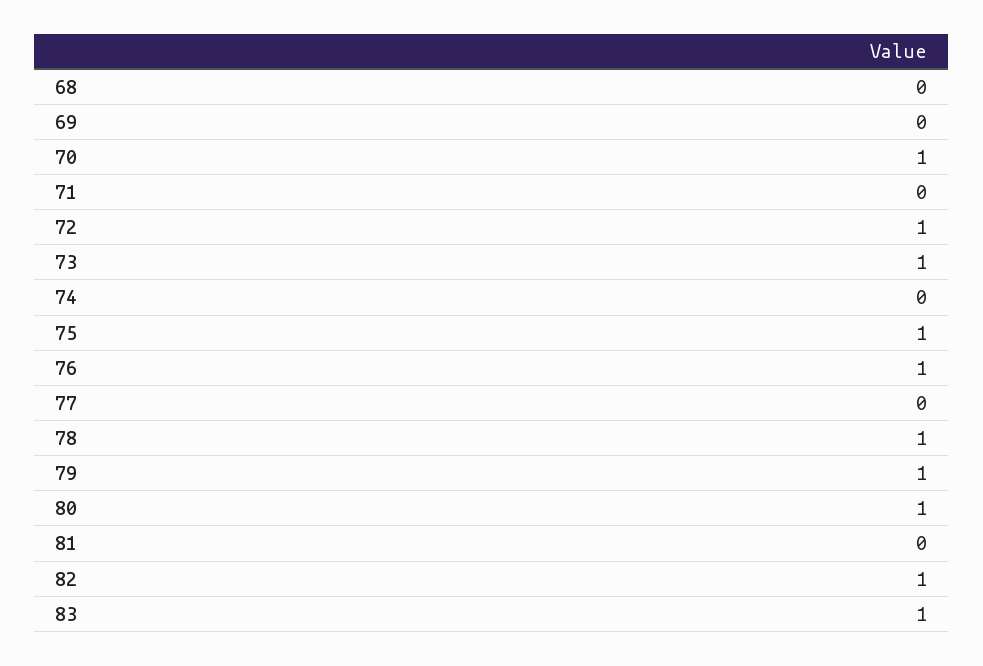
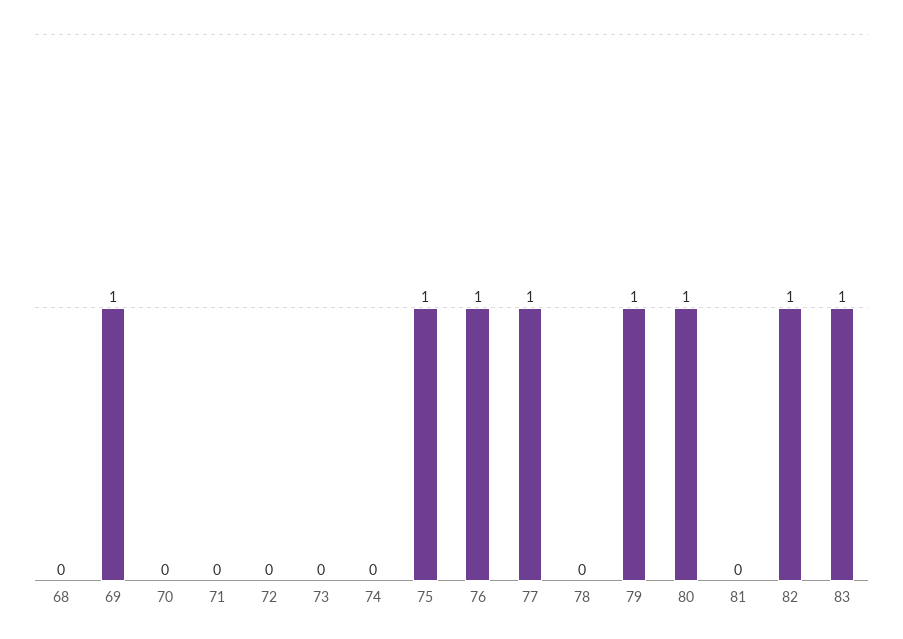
69: 0 -> 1
70: 1 -> 0
72: 1 -> 0
73: 1 -> 0
77: 0 -> 1
78: 1 -> 0

